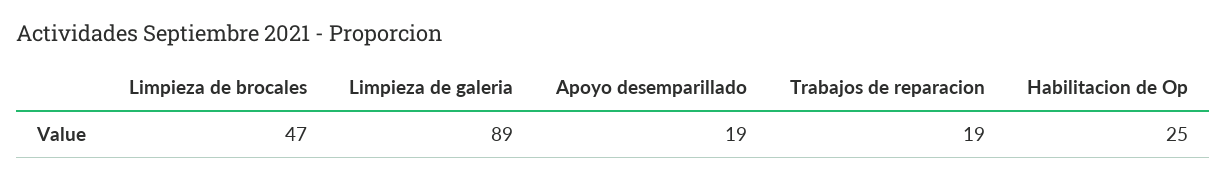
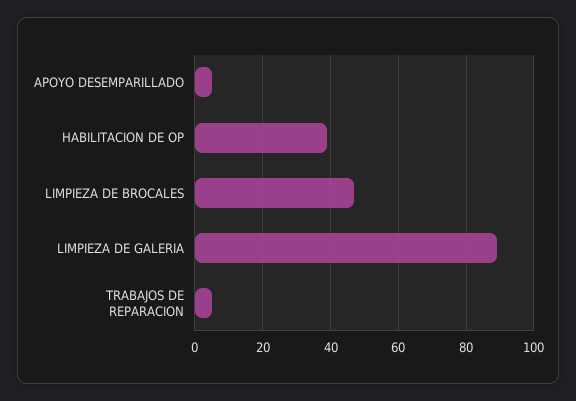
Apoyo desemparillado: 19 -> 5
Trabajos de reparacion: 19 -> 5
Habilitacion de Op: 25 -> 40

